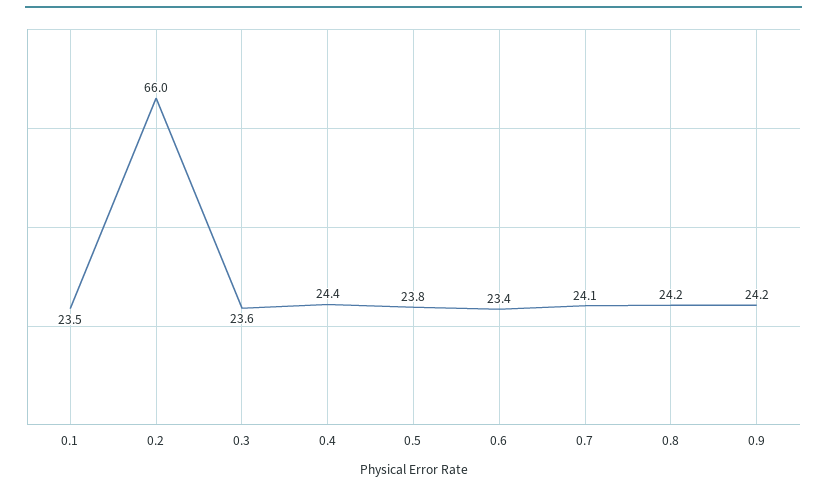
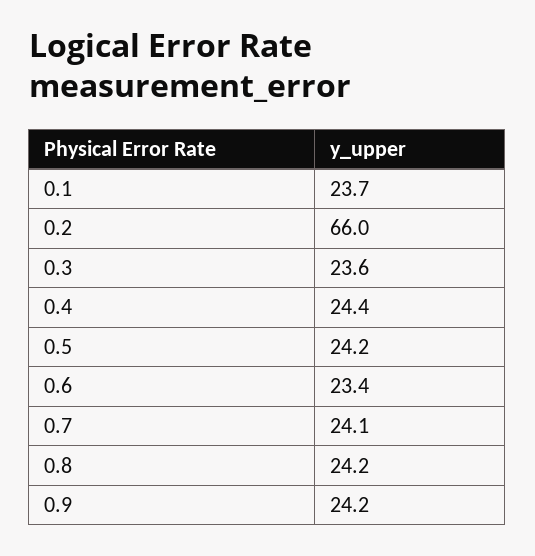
0.1: 23.5 -> 23.7
0.5: 23.8 -> 24.2

